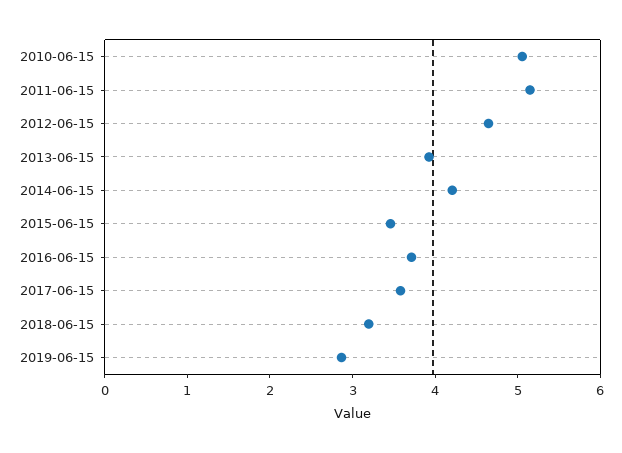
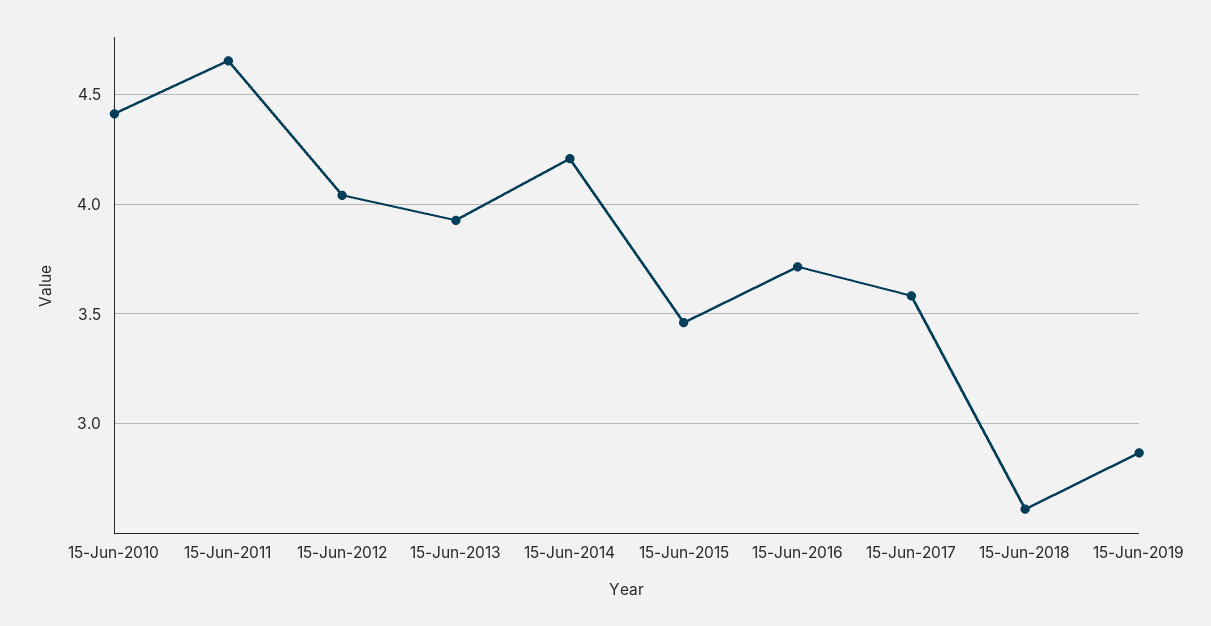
2010-06-15: 5 -> 4.4
2011-06-15: 5.2 -> 4.65
2012-06-15: 4.6 -> 4.05
2018-06-15: 3.2 -> 2.6

